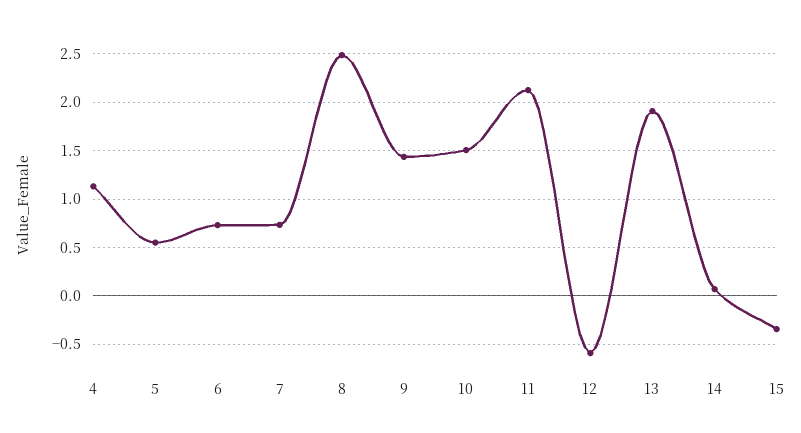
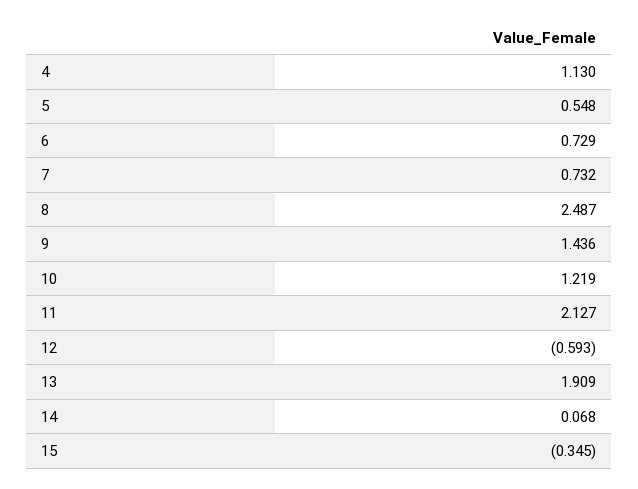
10: 1.5 -> 1.219

